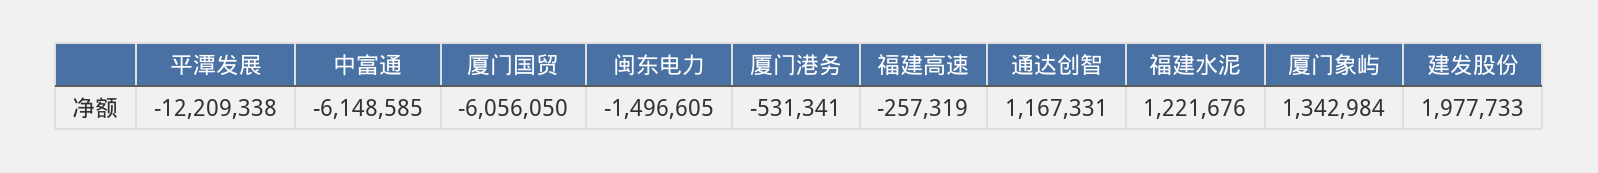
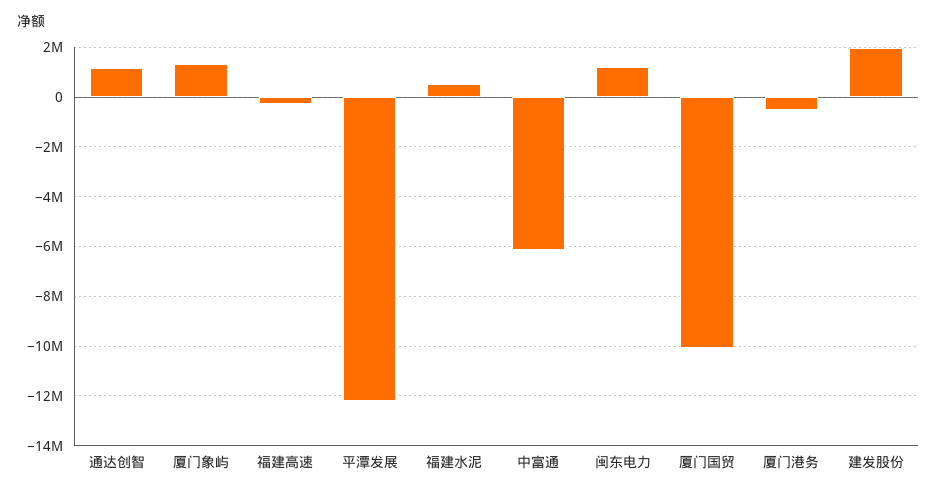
厦门国贸: -6056050 -> -10000000
闽东电力: -1496605 -> 1250000
福建水泥: 1221676 -> 500000

